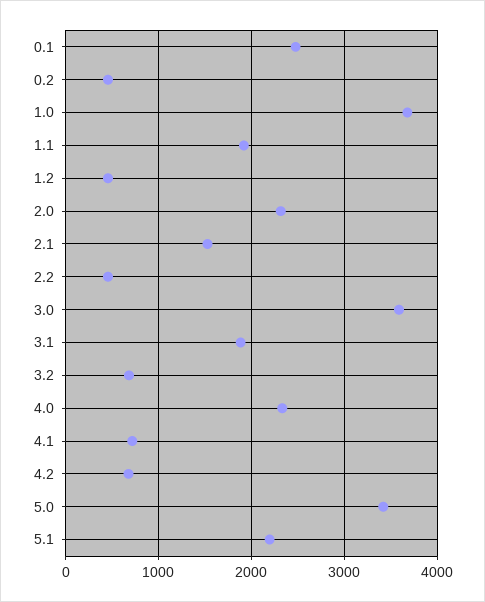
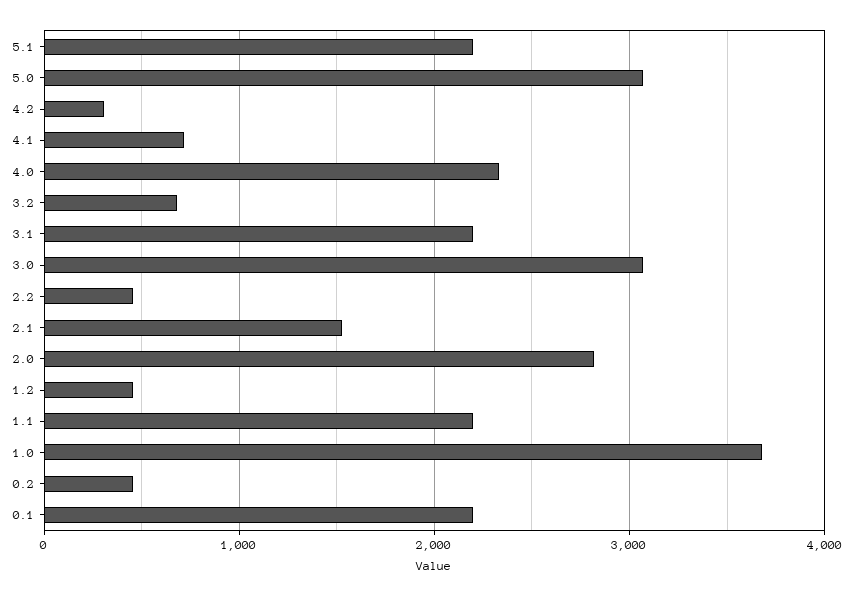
0.1: 2500 -> 2200
1.1: 1900 -> 2200
2.0: 2300 -> 2800
3.0: 3600 -> 3100
3.1: 1900 -> 2200
4.2: 700 -> 300
5.0: 3400 -> 3100

